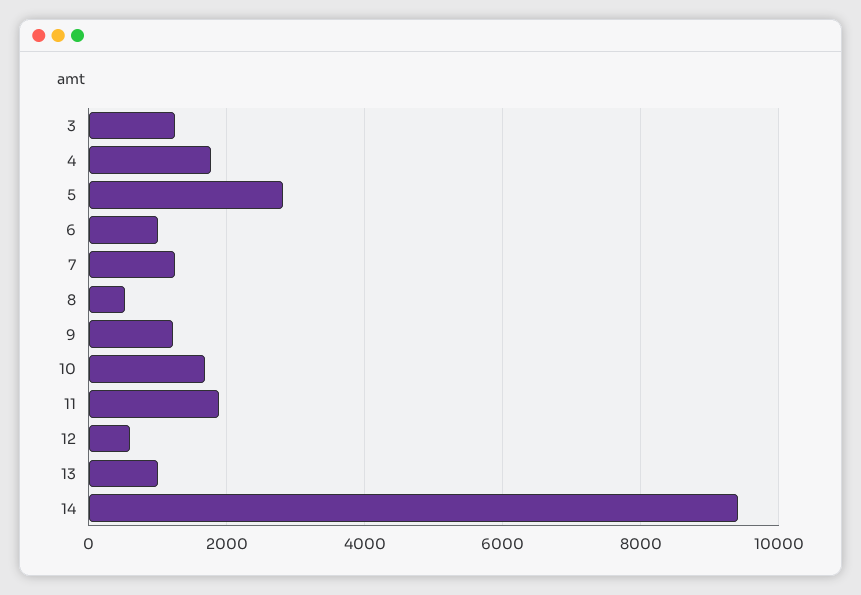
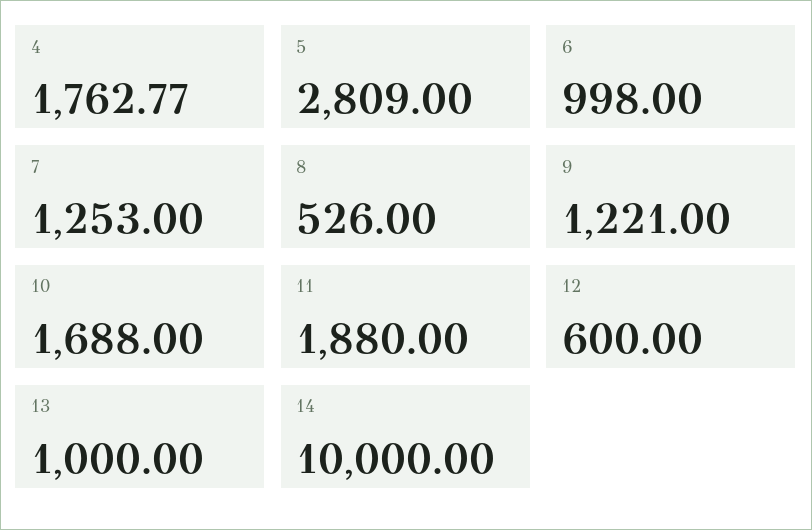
3: 1200 -> none
14: 9400 -> 10000

